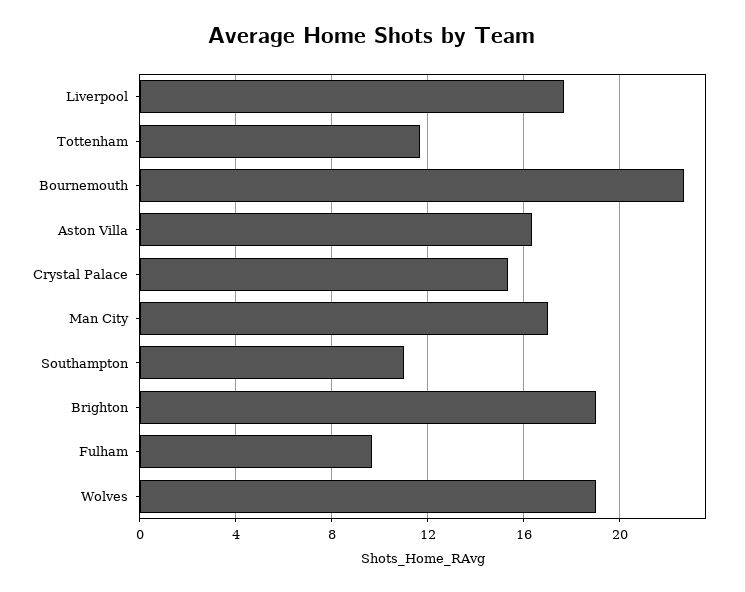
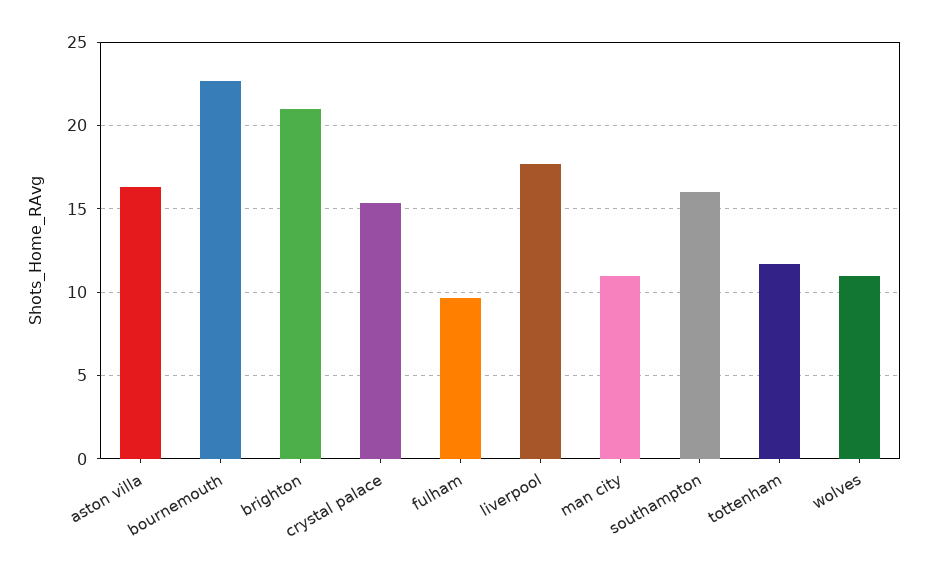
Man City: 17 -> 11
Southampton: 11 -> 16
Brighton: 19 -> 21
Wolves: 19 -> 11

